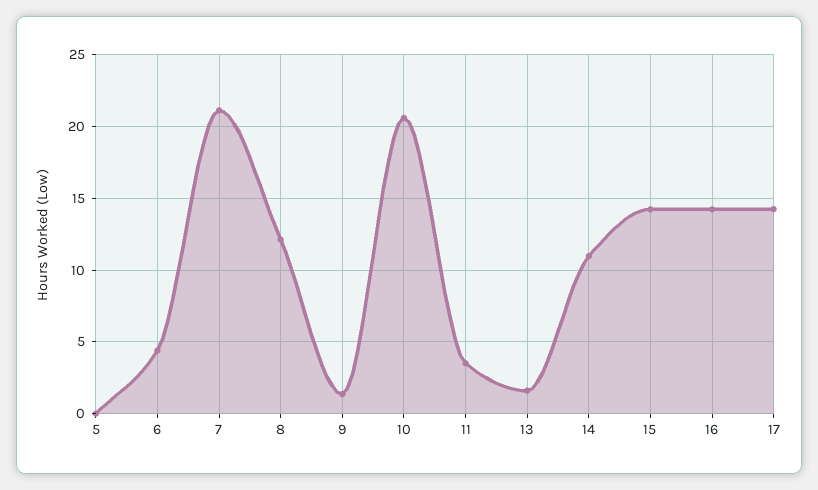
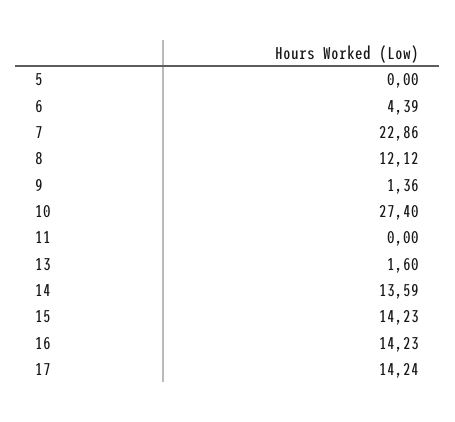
7: 21 -> 22.86
10: 20.5 -> 27.4
11: 3.5 -> 0
14: 11 -> 13.59

